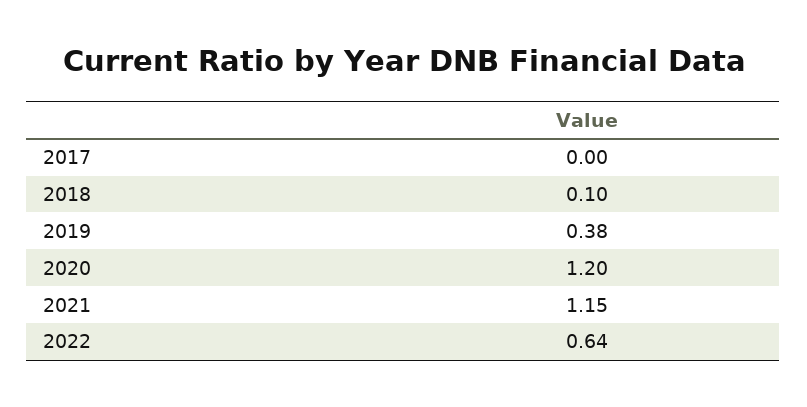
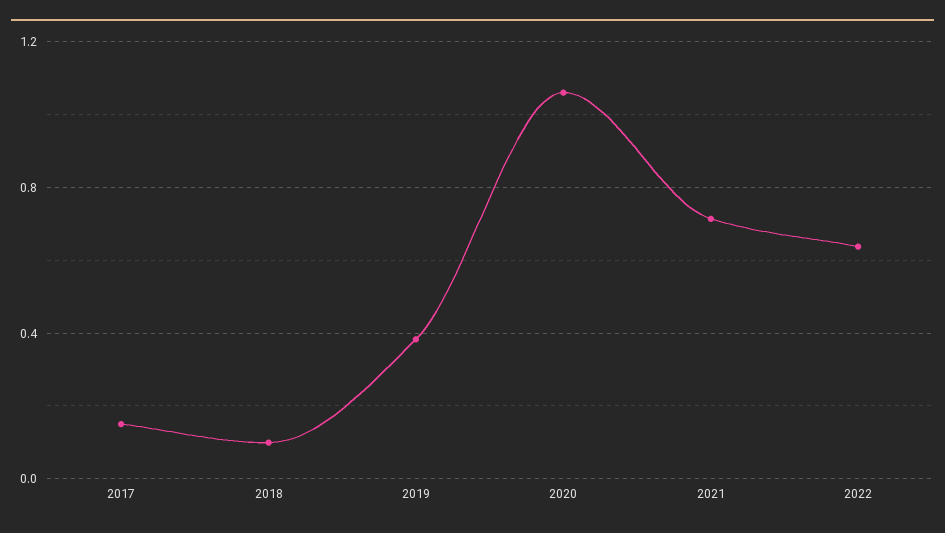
2017: 0 -> 0.15
2020: 1.2 -> 1.05
2021: 1.15 -> 0.7

